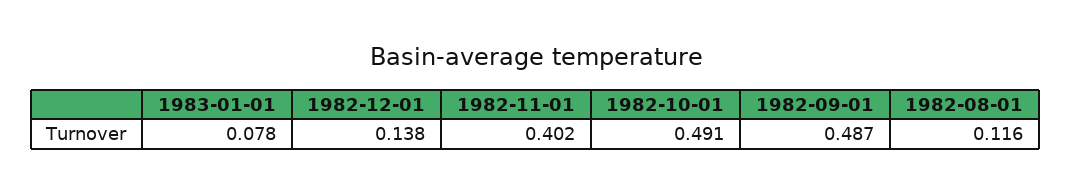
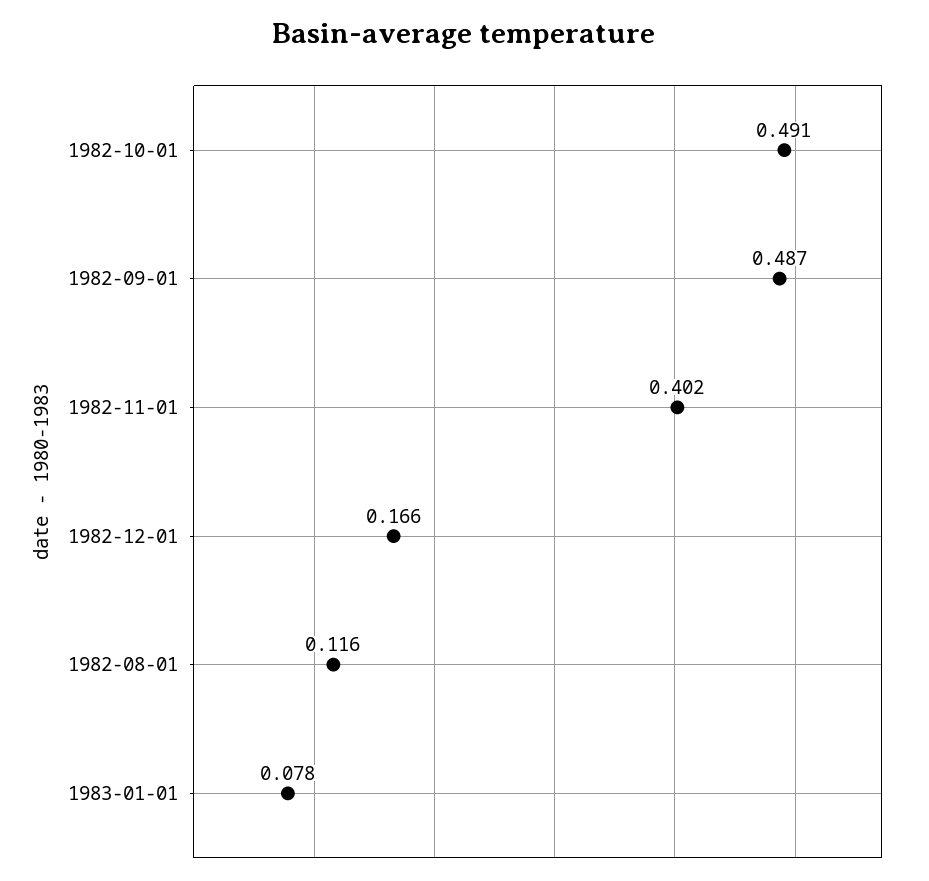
1982-12-01: 0.138 -> 0.166

